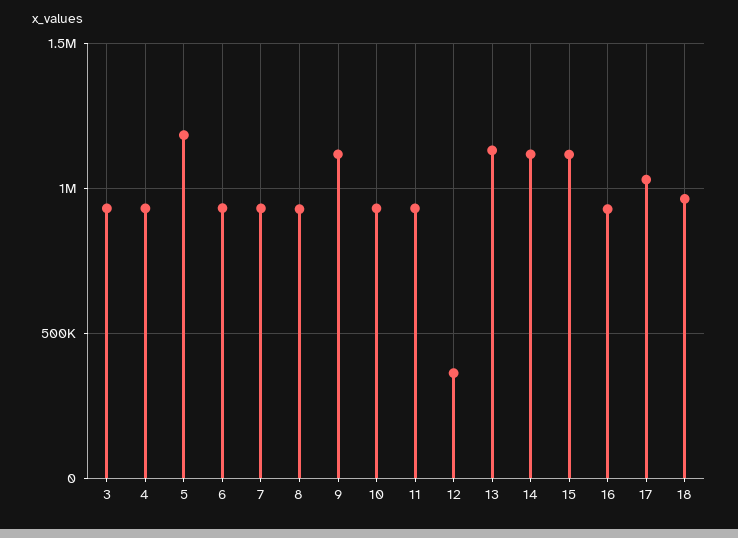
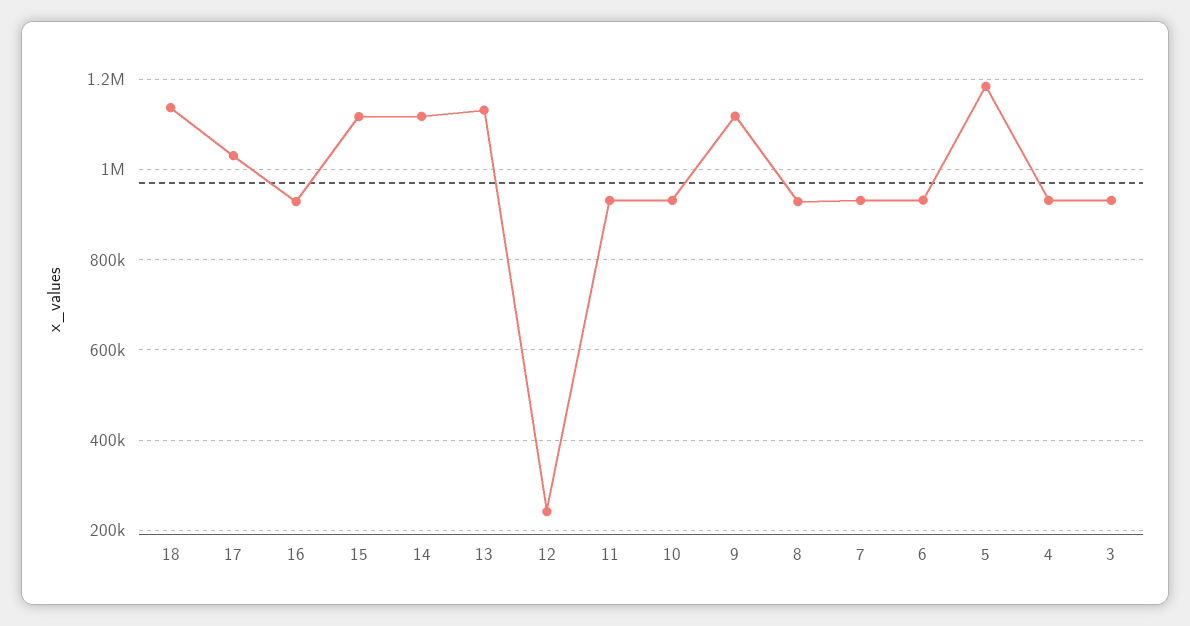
12: 350000 -> 240000
18: 950000 -> 1140000

